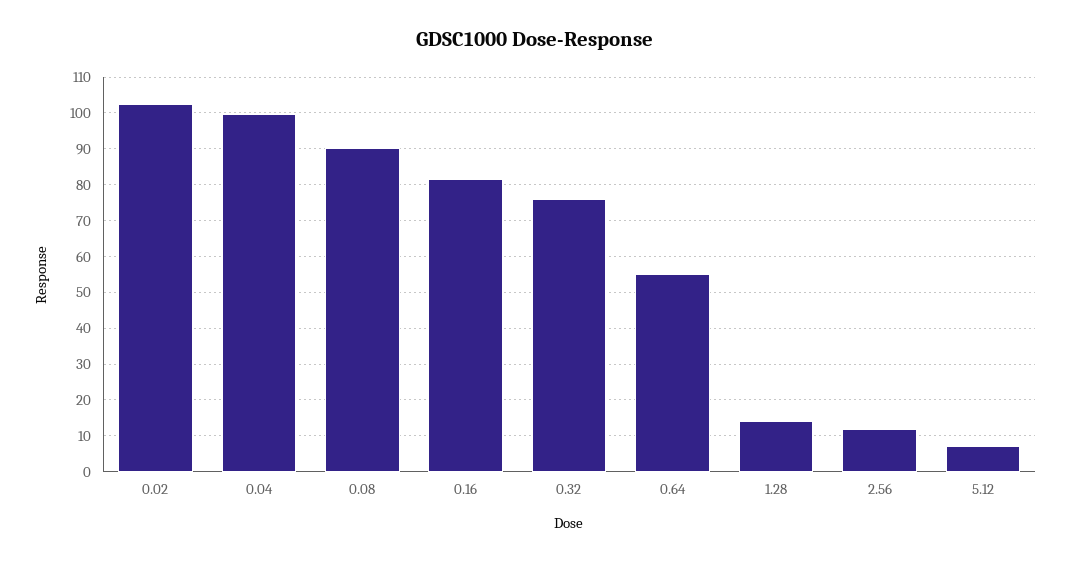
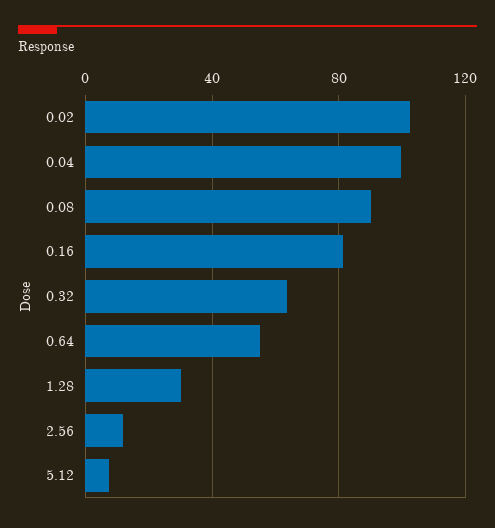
0.32: 76 -> 65
1.28: 14 -> 30

